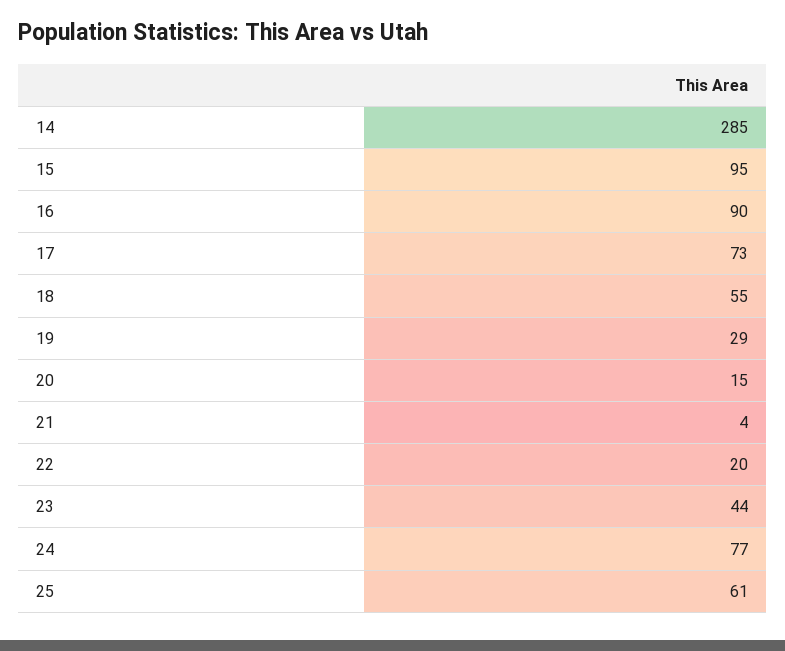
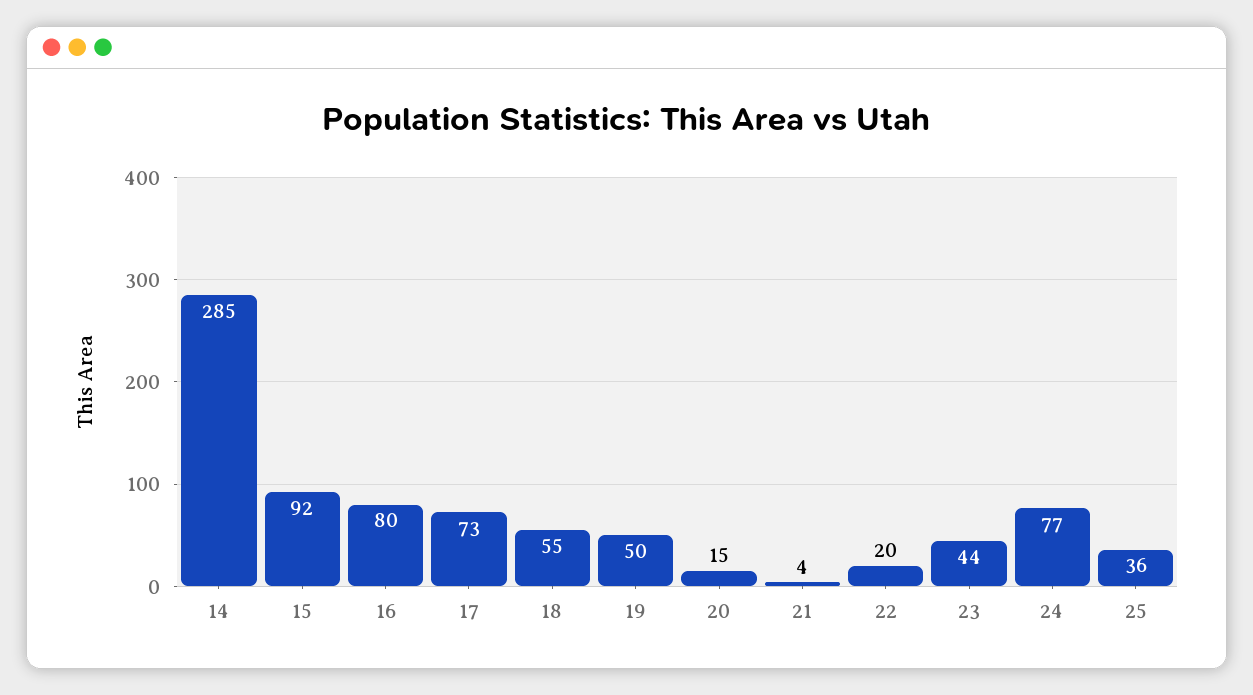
15: 95 -> 92
16: 90 -> 80
19: 29 -> 50
25: 61 -> 36

